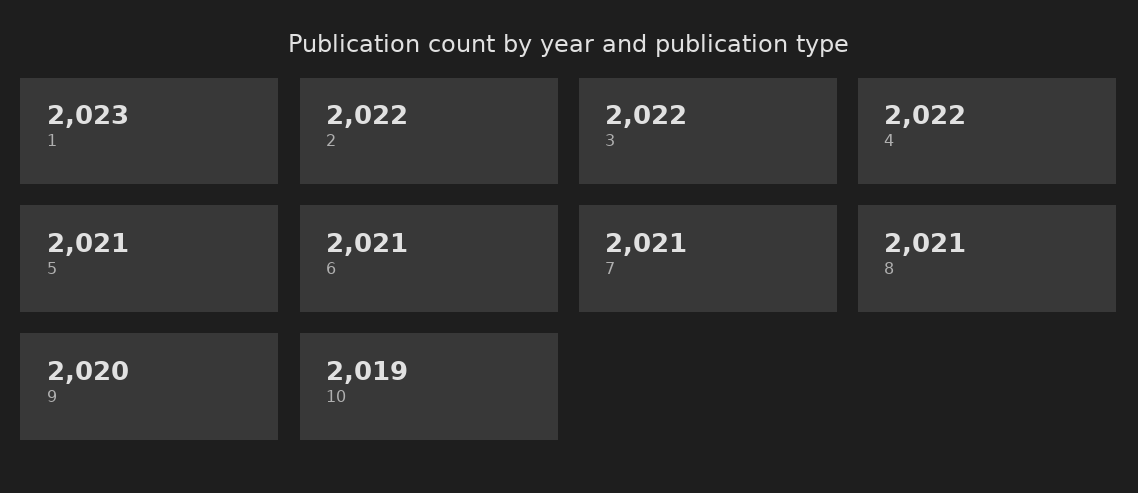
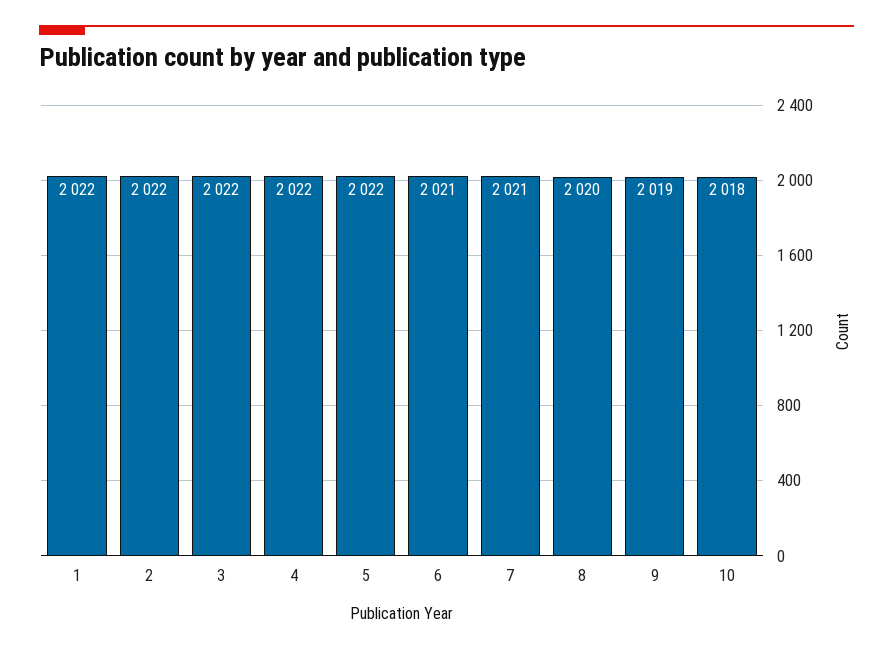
1: 2023 -> 2022
5: 2021 -> 2022
8: 2021 -> 2020
9: 2020 -> 2019
10: 2019 -> 2018

